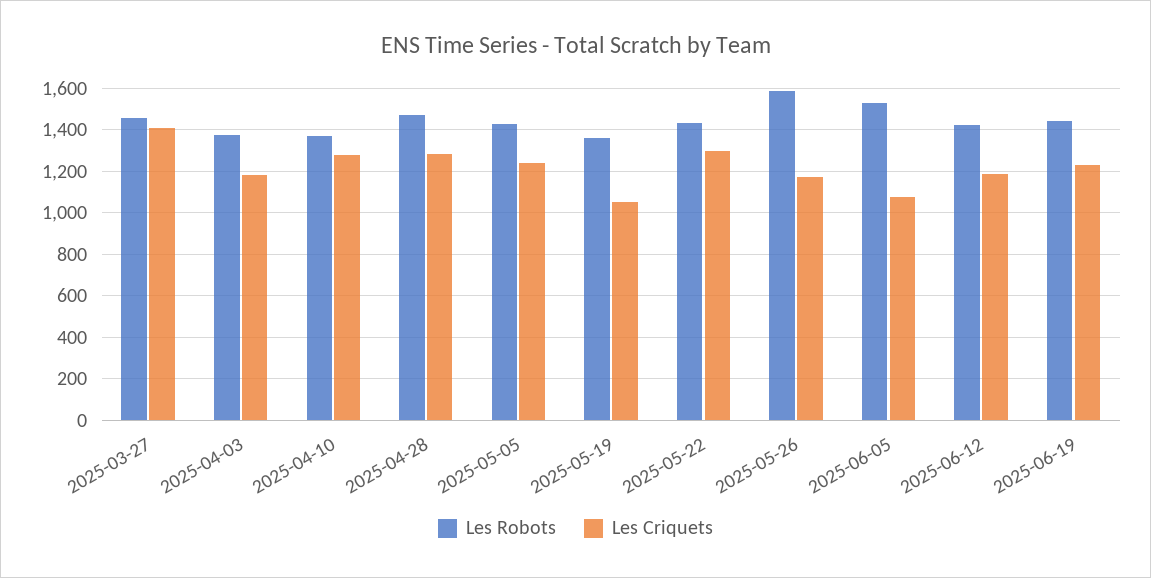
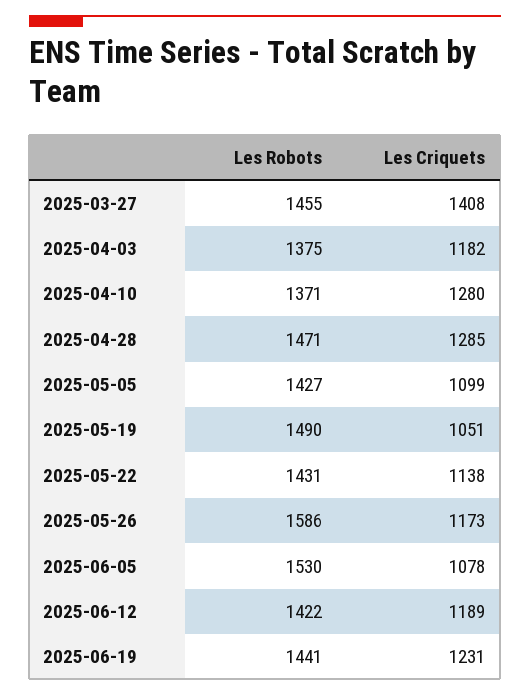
Les Criquets, 2025-05-05: 1250 -> 1099
Les Robots, 2025-05-19: 1350 -> 1490
Les Criquets, 2025-05-22: 1300 -> 1138

